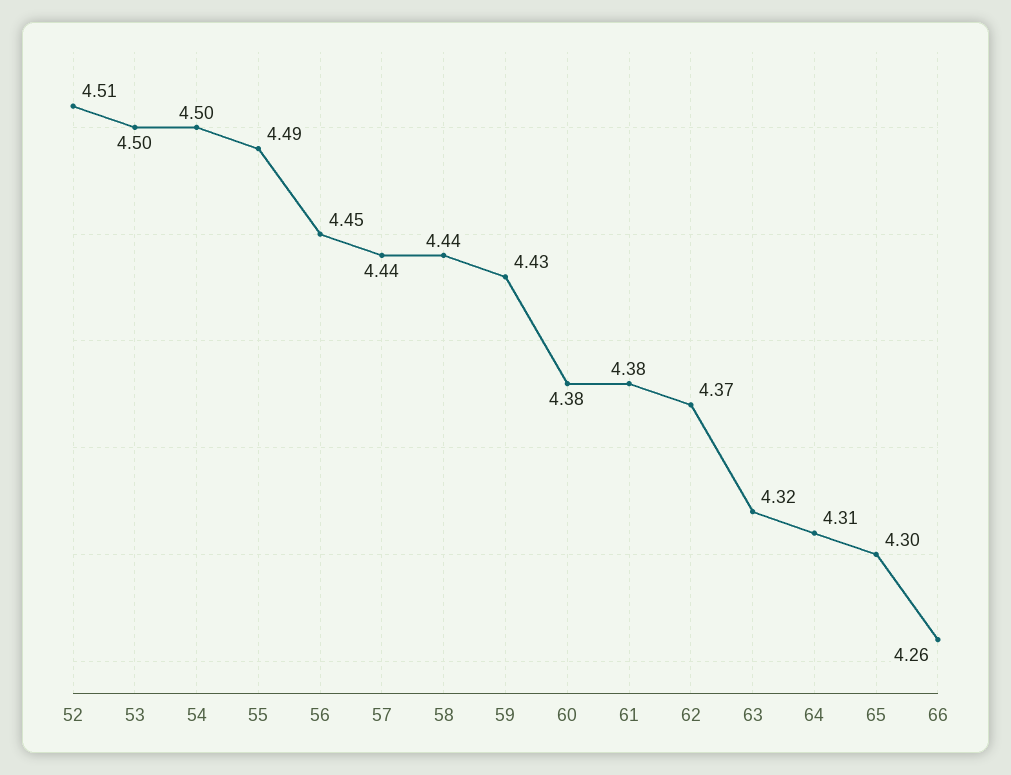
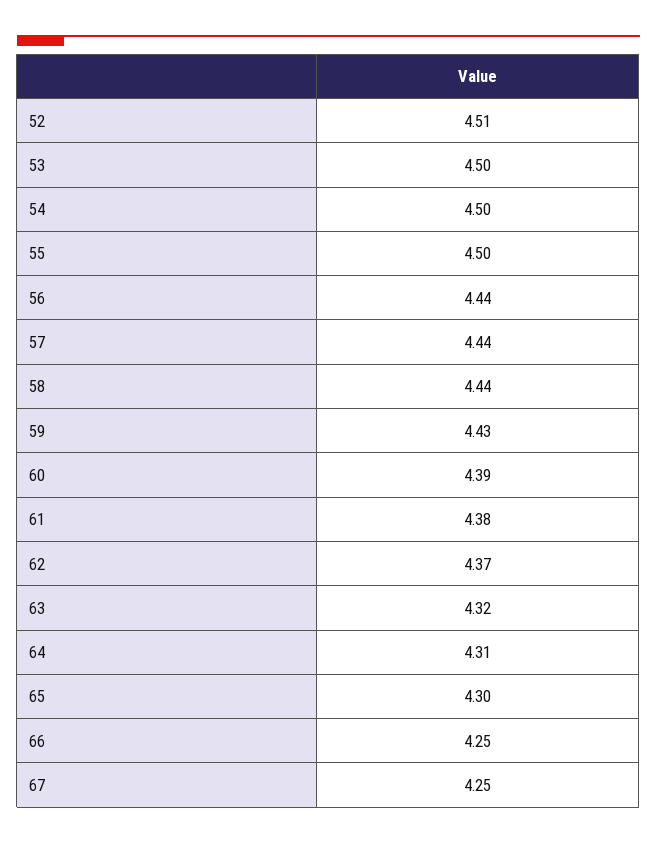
55: 4.49 -> 4.5
56: 4.45 -> 4.44
60: 4.38 -> 4.39
66: 4.26 -> 4.25
67: none -> 4.25

